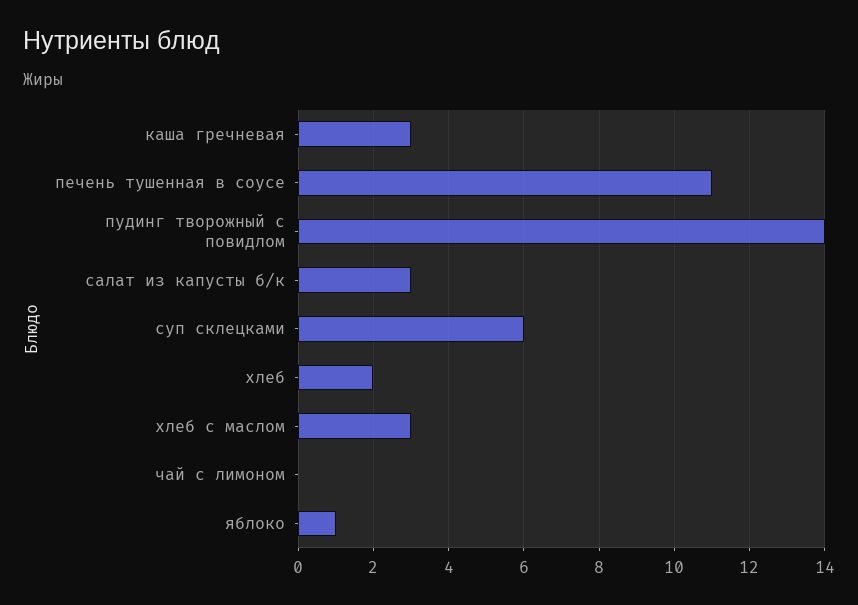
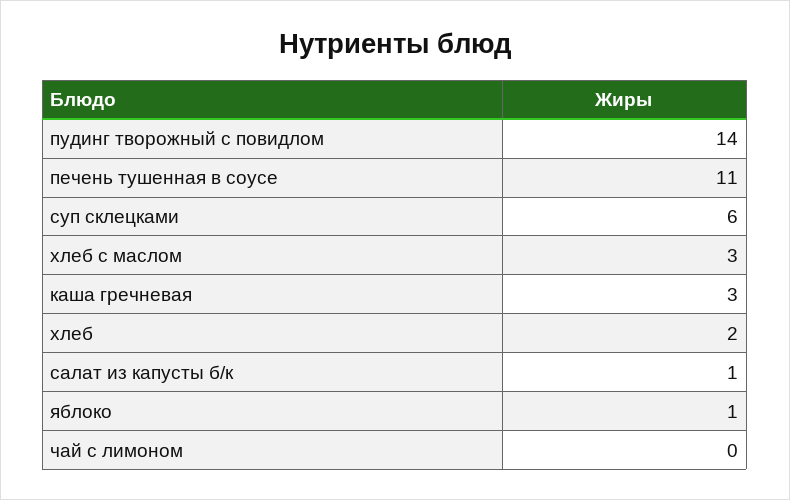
салат из капусты б/к: 3 -> 1

